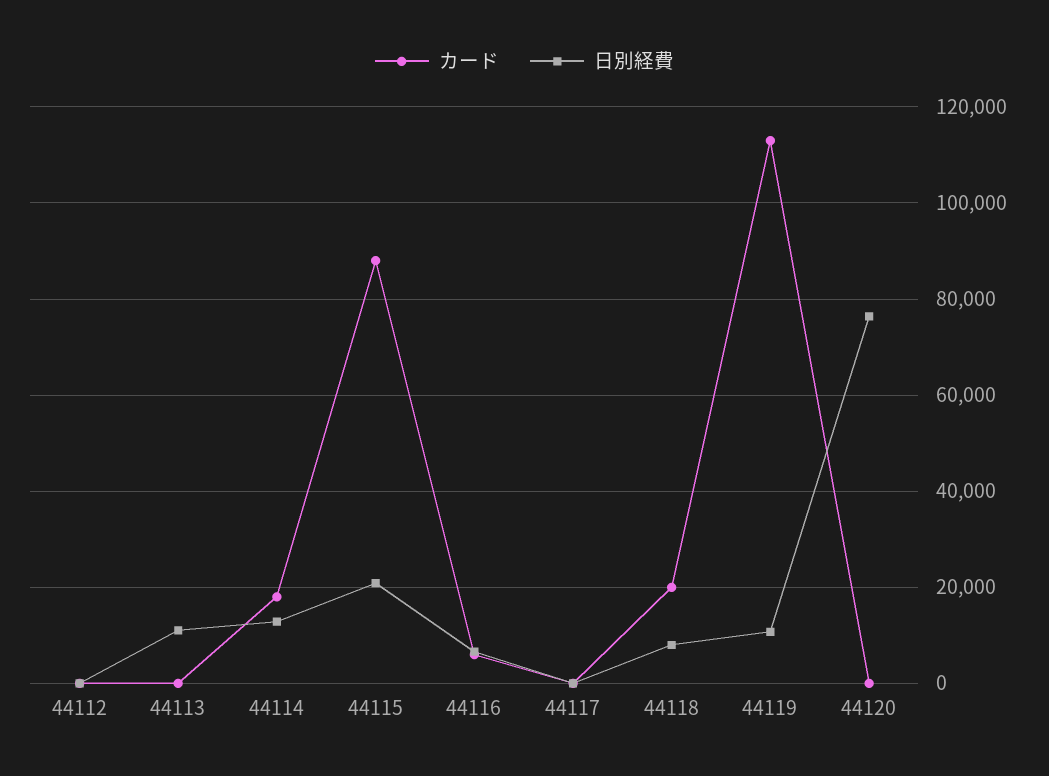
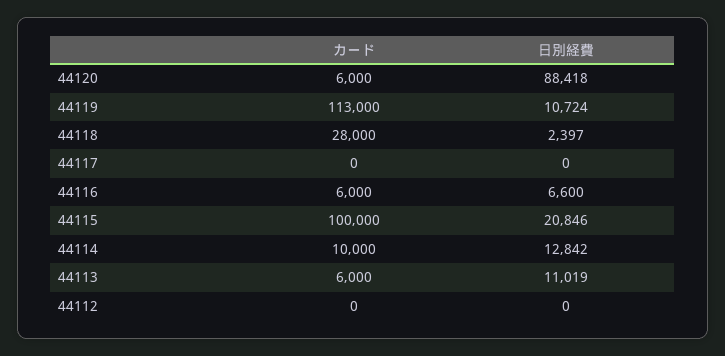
カード, 44113: 0 -> 6000
カード, 44114: 18000 -> 10000
カード, 44115: 88000 -> 100000
カード, 44118: 20000 -> 28000
日別経費, 44118: 8000 -> 2397
カード, 44120: 0 -> 6000
日別経費, 44120: 76000 -> 88418

